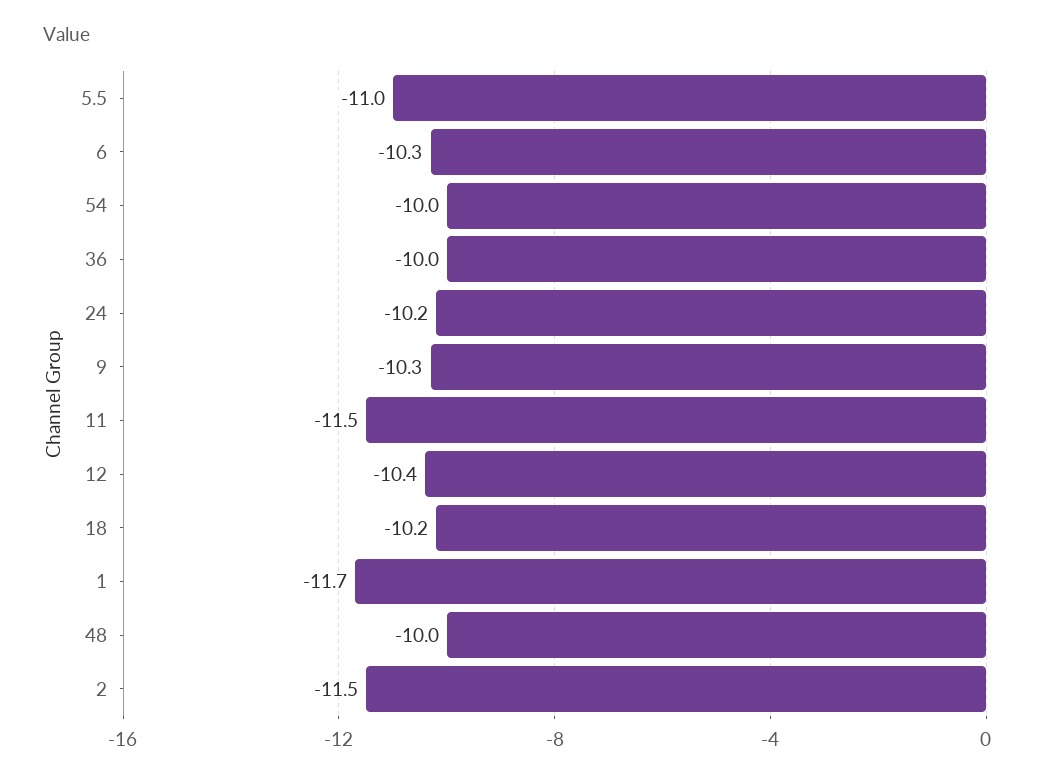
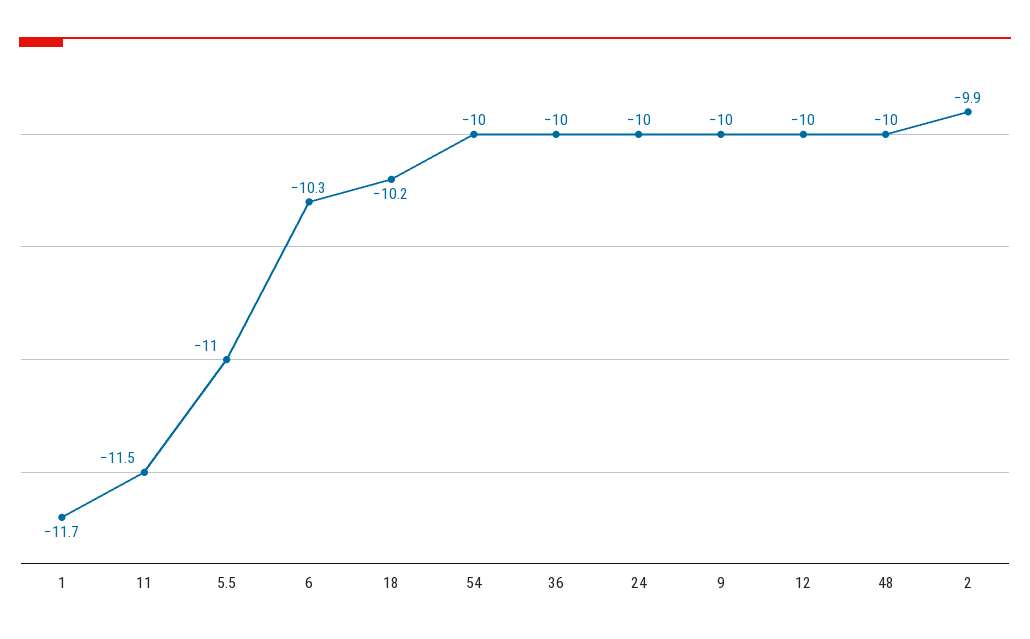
24: -10.2 -> -10
9: -10.3 -> -10
12: -10.4 -> -10
2: -11.5 -> -9.9

